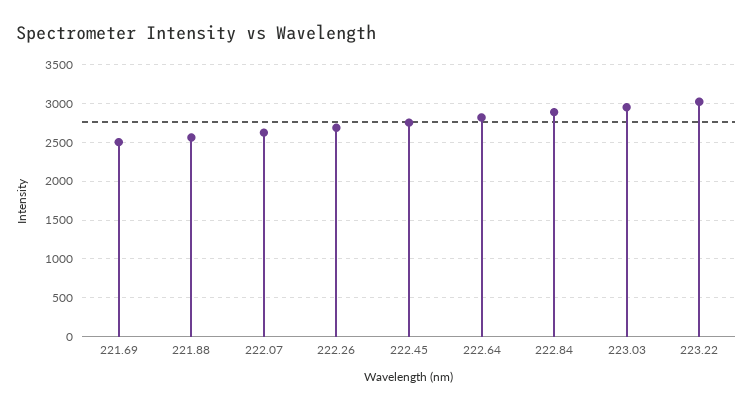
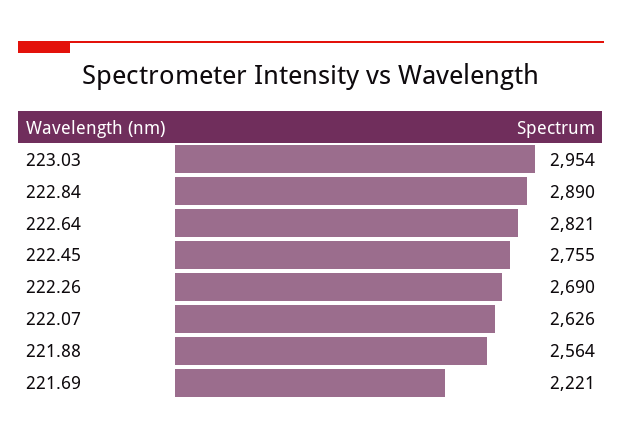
221.69: 2500 -> 2221
223.22: 3000 -> none

